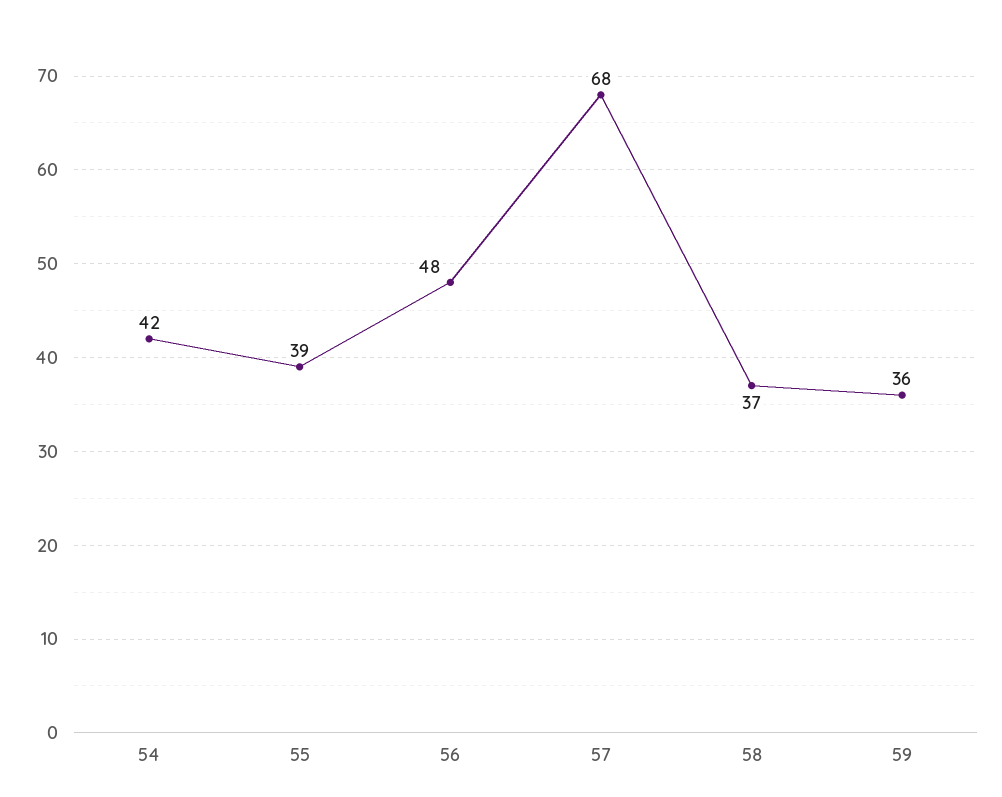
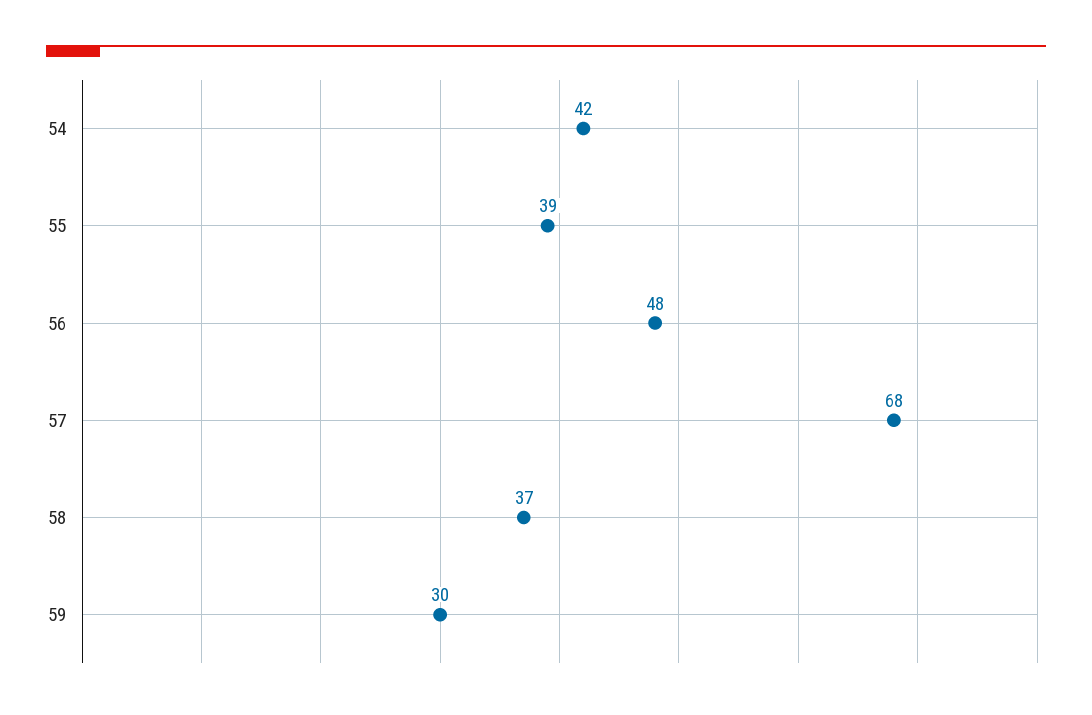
59: 36 -> 30

